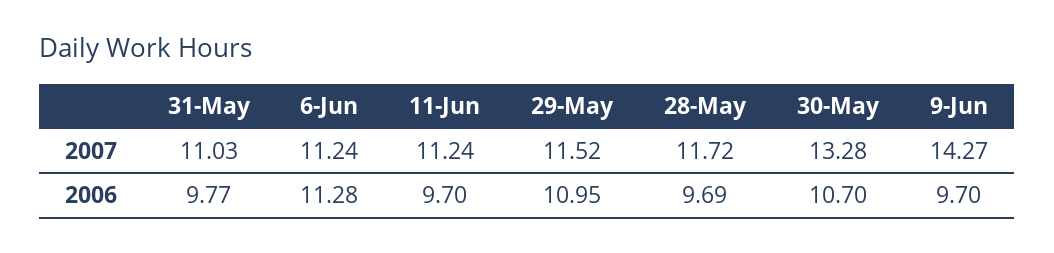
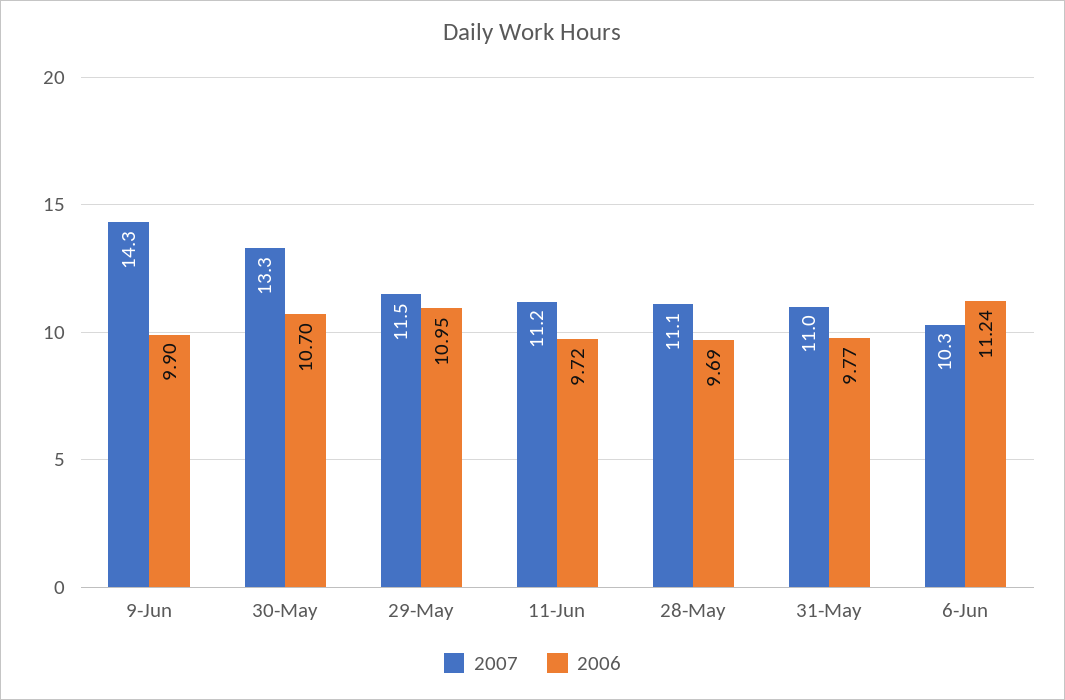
2007, 6-Jun: 11.24 -> 10.3
2007, 28-May: 11.72 -> 11.1
2006, 6-Jun: 11.28 -> 11.24
2006, 11-Jun: 9.7 -> 9.72
2006, 9-Jun: 9.7 -> 9.9

